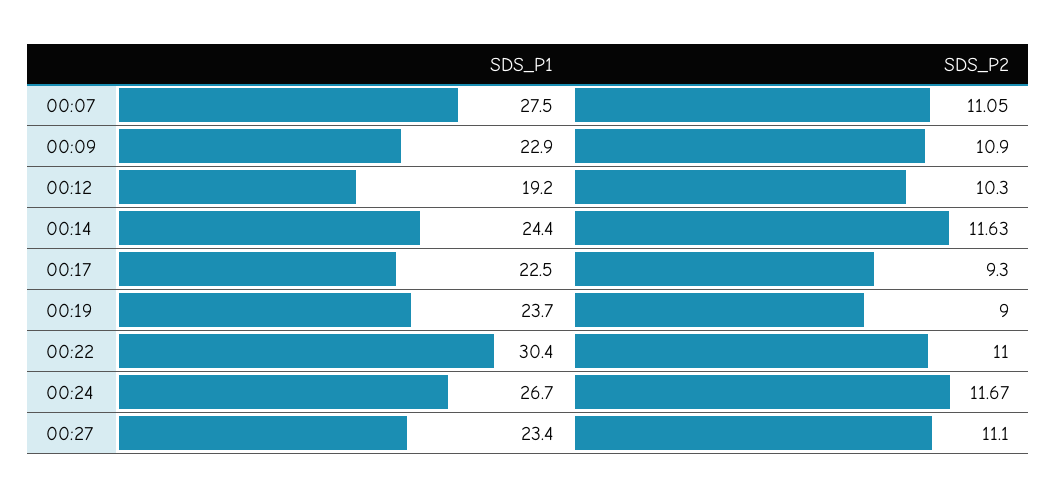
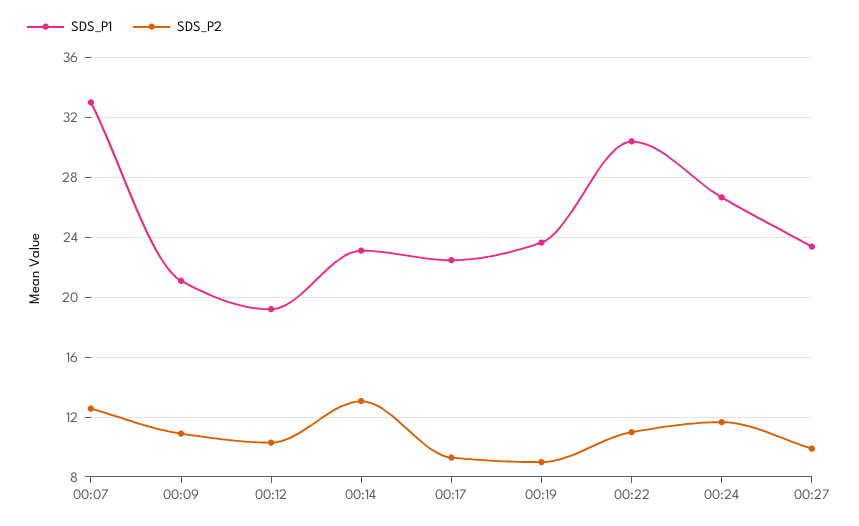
SDS_P1, 00:07: 27.5 -> 33
SDS_P2, 00:07: 11.05 -> 12.5
SDS_P1, 00:09: 22.9 -> 21
SDS_P1, 00:14: 24.4 -> 23
SDS_P2, 00:14: 11.63 -> 13
SDS_P2, 00:27: 11.1 -> 10

